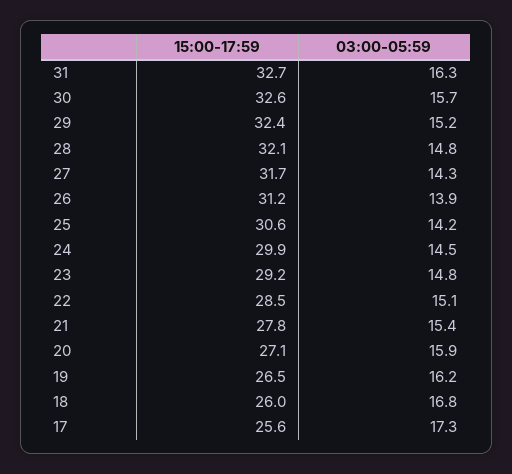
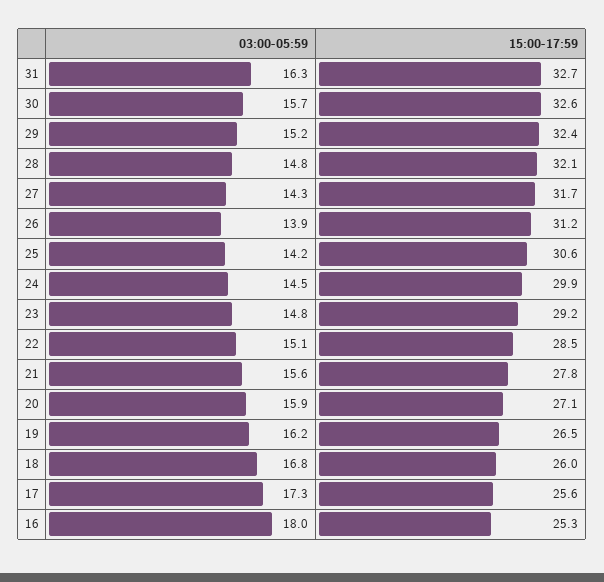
03:00-05:59, 21: 15.4 -> 15.6
03:00-05:59, 16: none -> 18
15:00-17:59, 16: none -> 25.3

